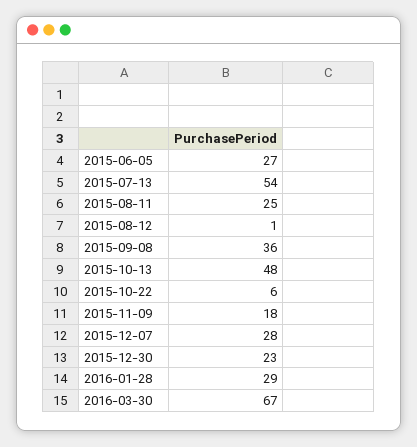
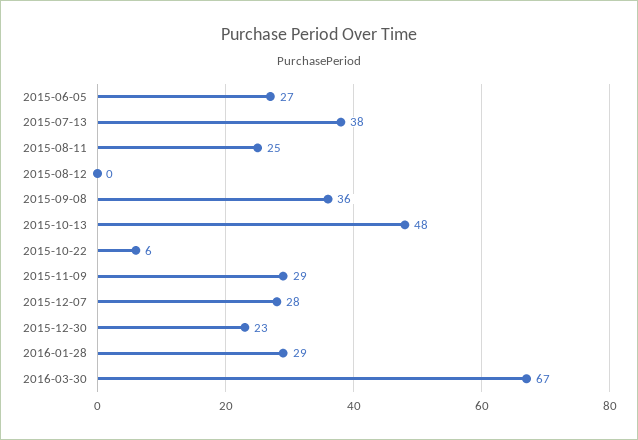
2015-07-13: 54 -> 38
2015-08-12: 1 -> 0
2015-11-09: 18 -> 29

